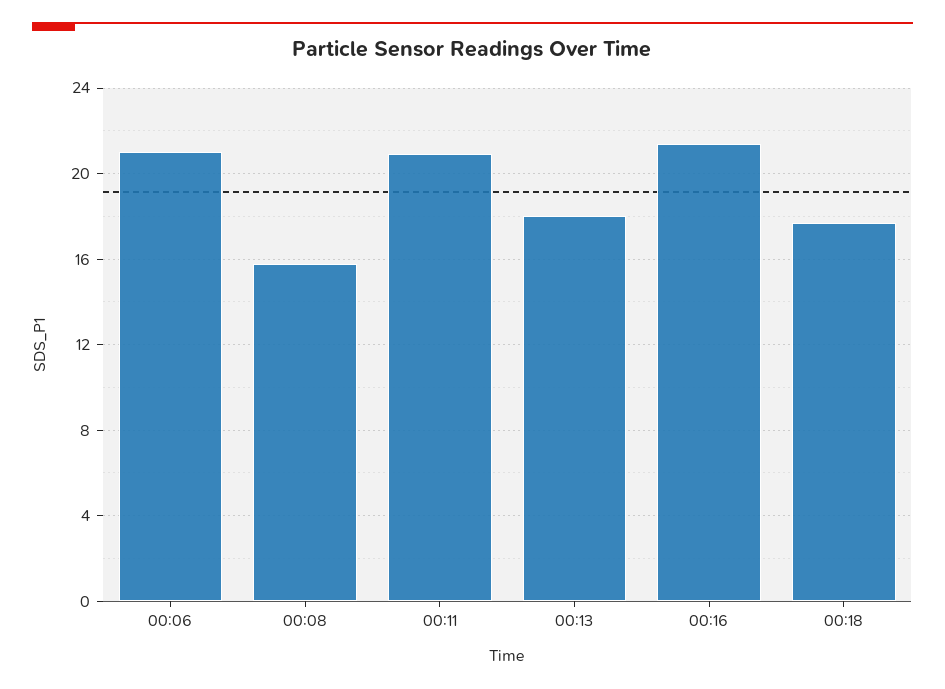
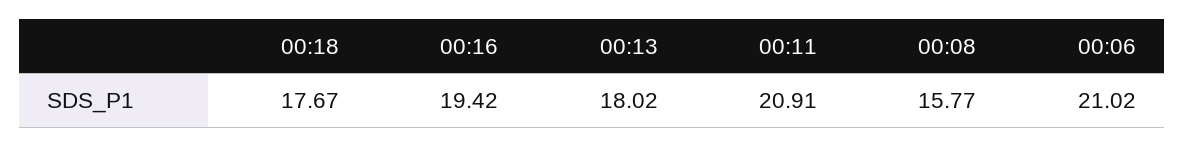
00:16: 21.5 -> 19.42

